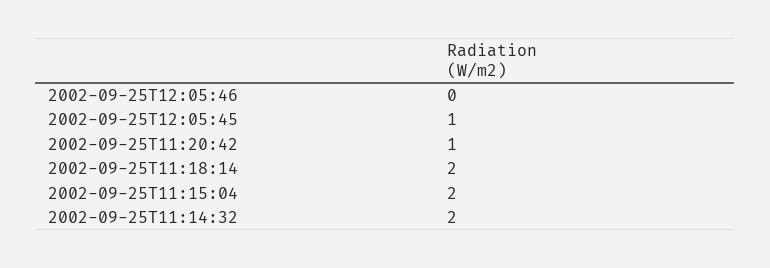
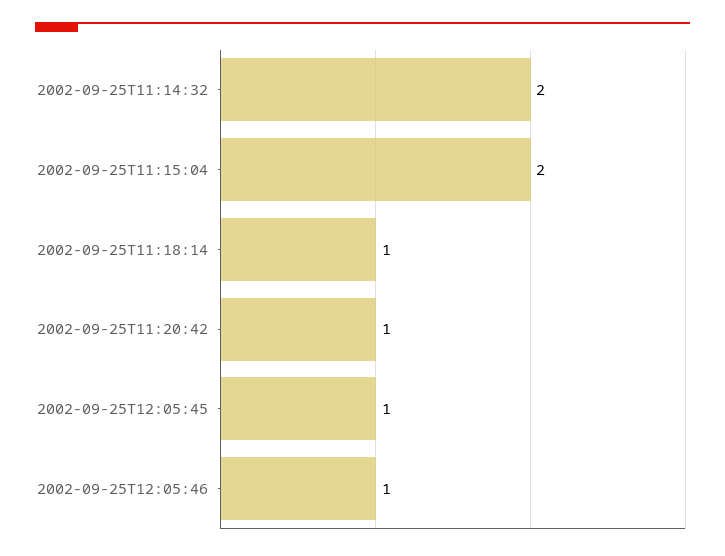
2002-09-25T12:05:46: 0 -> 1
2002-09-25T11:18:14: 2 -> 1

